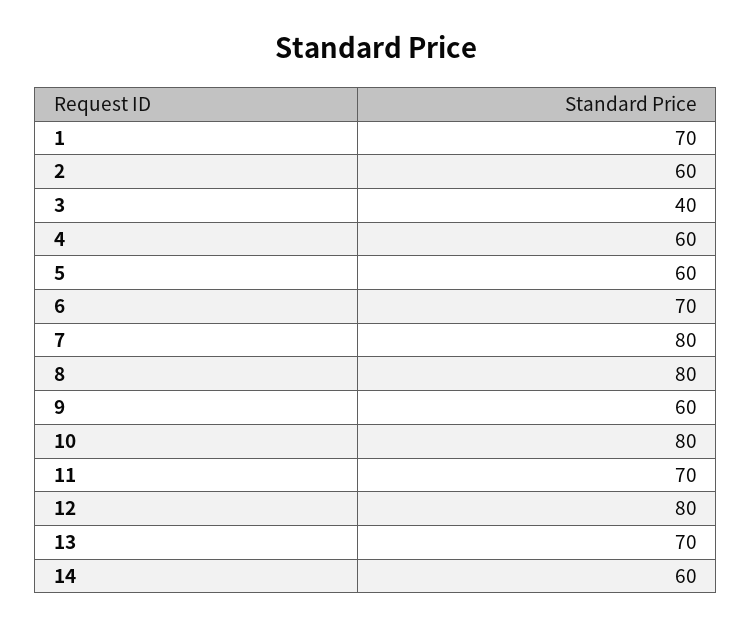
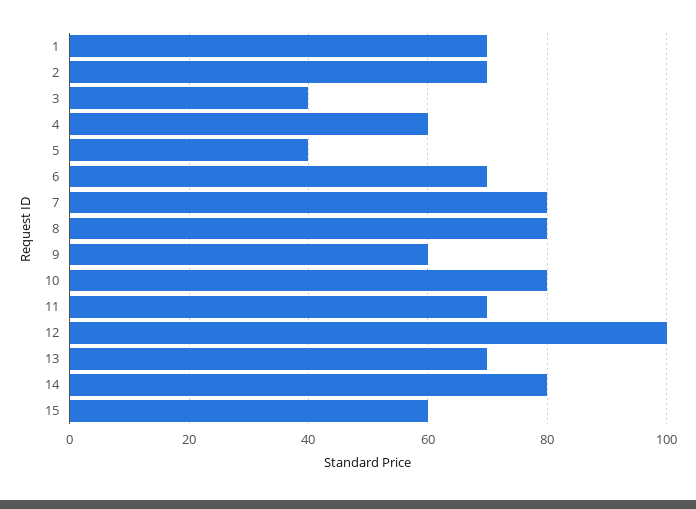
2: 60 -> 70
5: 60 -> 40
12: 80 -> 100
14: 60 -> 80
15: none -> 60

